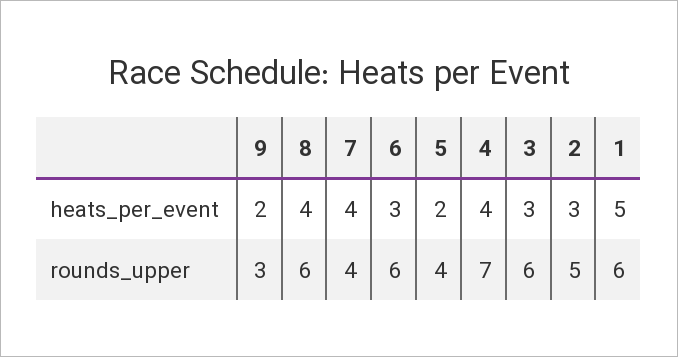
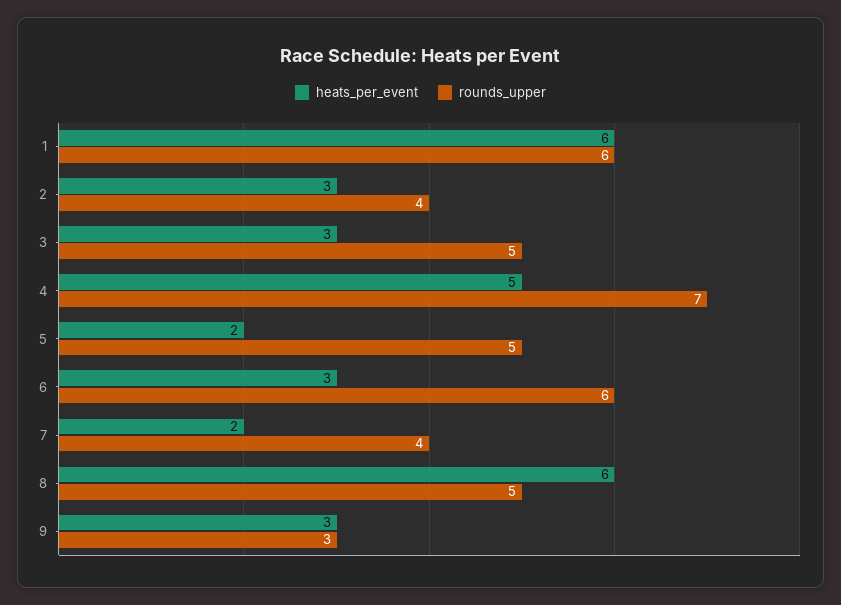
heats_per_event, 9: 2 -> 3
heats_per_event, 8: 4 -> 6
heats_per_event, 7: 4 -> 2
heats_per_event, 4: 4 -> 5
heats_per_event, 1: 5 -> 6
rounds_upper, 8: 6 -> 5
rounds_upper, 5: 4 -> 5
rounds_upper, 3: 6 -> 5
rounds_upper, 2: 5 -> 4

